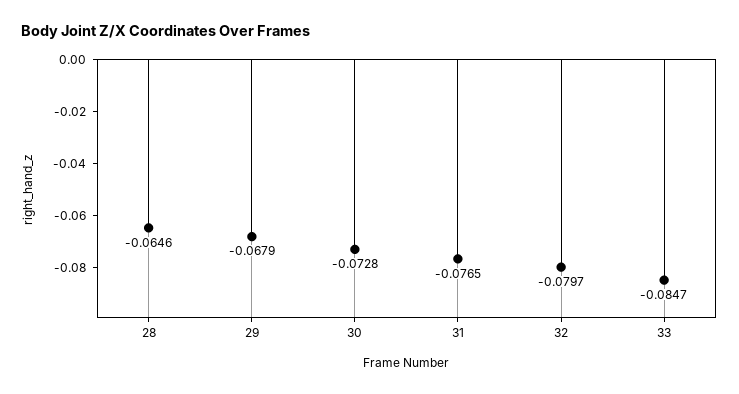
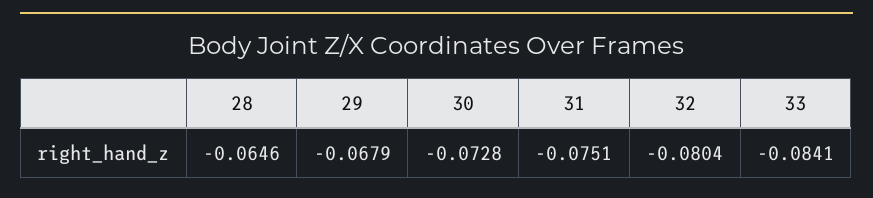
31: -0.0765 -> -0.0751
32: -0.0797 -> -0.0804
33: -0.0847 -> -0.0841

